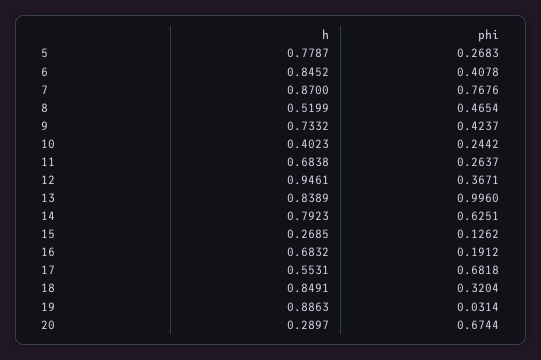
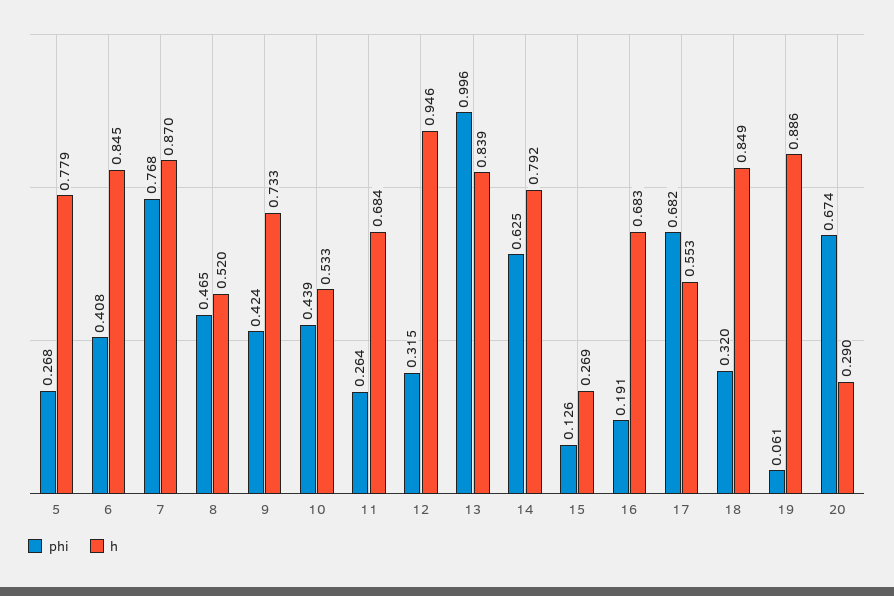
h, 10: 0.4023 -> 0.533
phi, 10: 0.2442 -> 0.439
phi, 12: 0.3671 -> 0.315
phi, 19: 0.0314 -> 0.061

